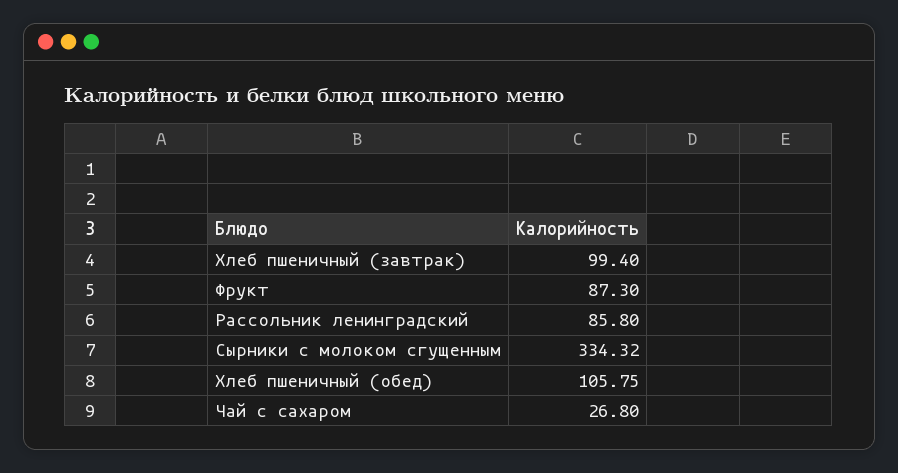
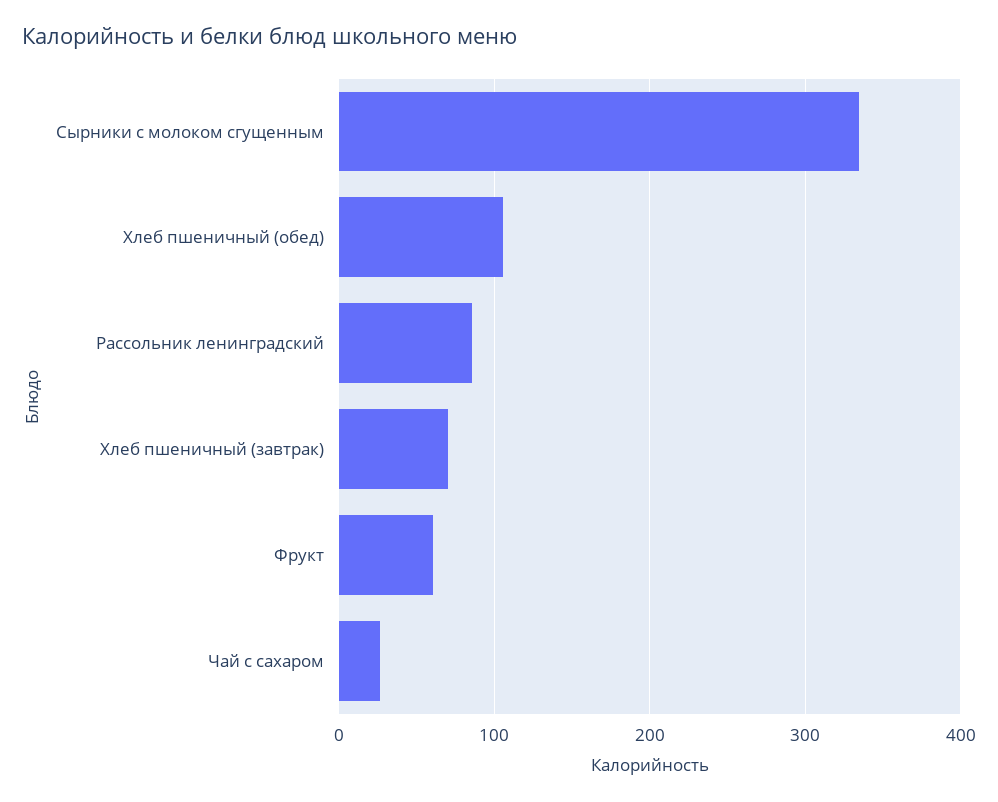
Хлеб пшеничный (завтрак): 99.4 -> 70
Фрукт: 87.3 -> 60

